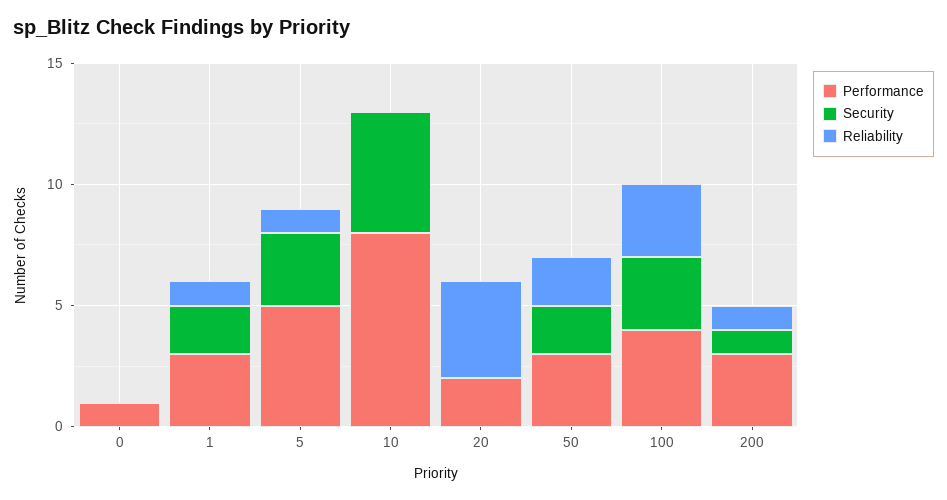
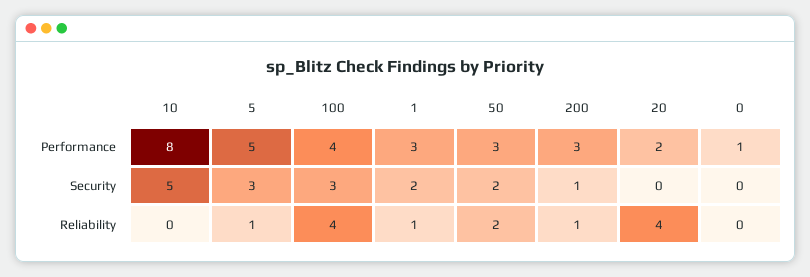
Reliability, 100: 3 -> 4

